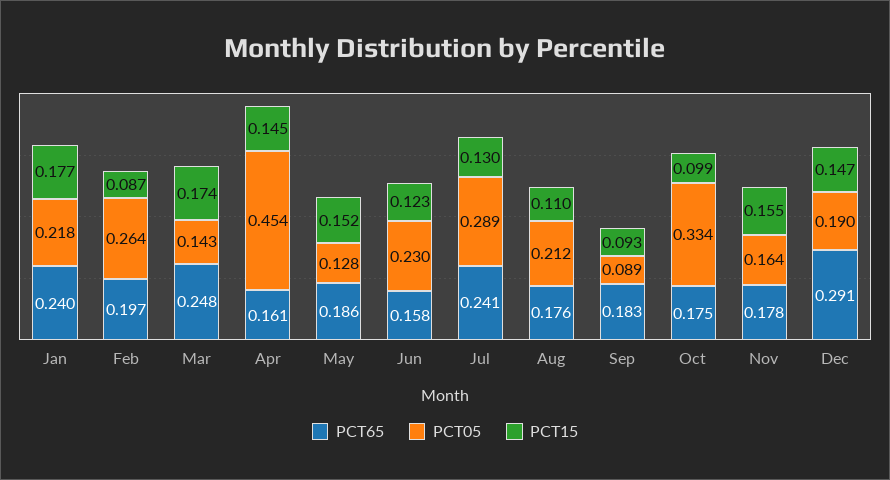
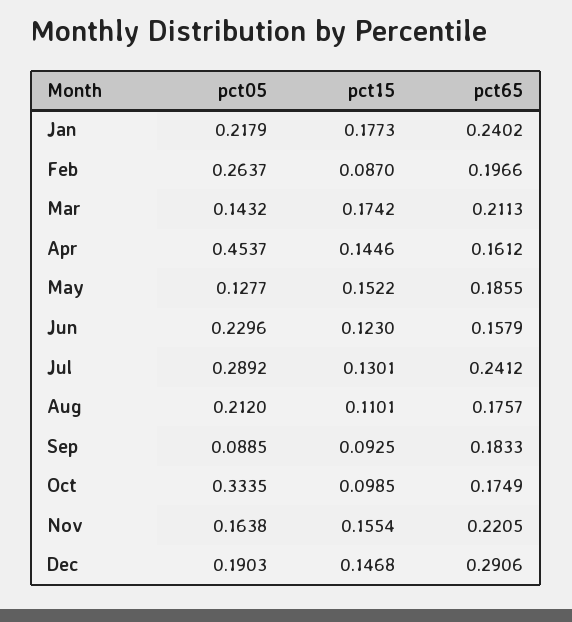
PCT65, Mar: 0.248 -> 0.2113
PCT65, Nov: 0.178 -> 0.2205

